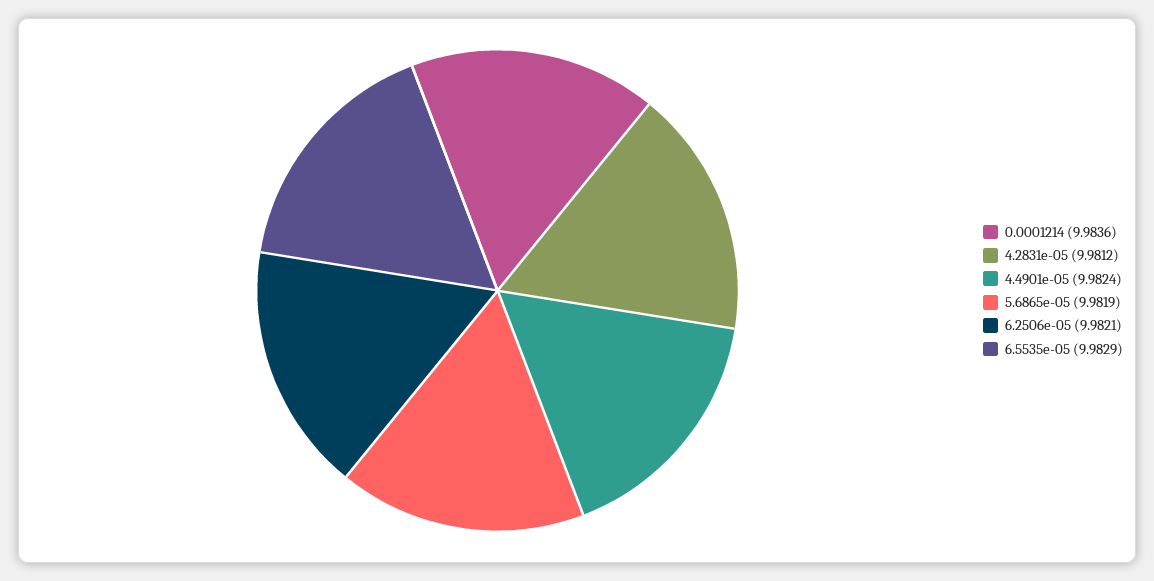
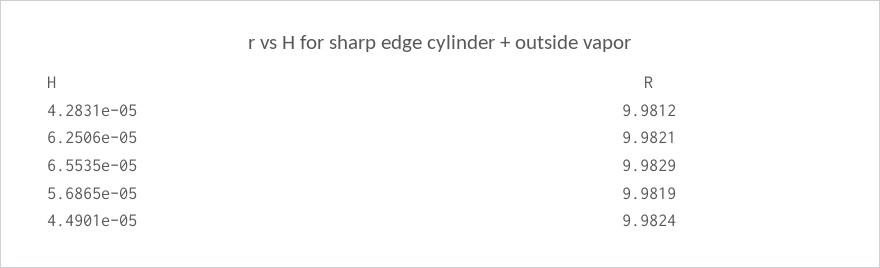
0.0001214: 9.9836 -> none

